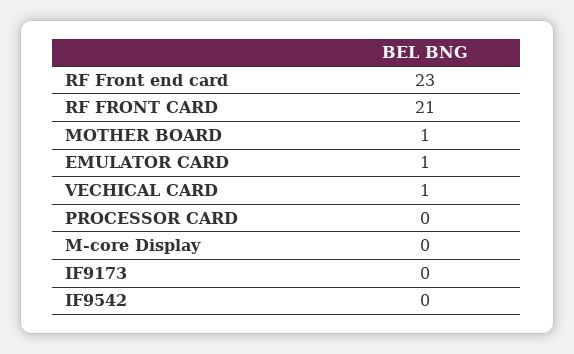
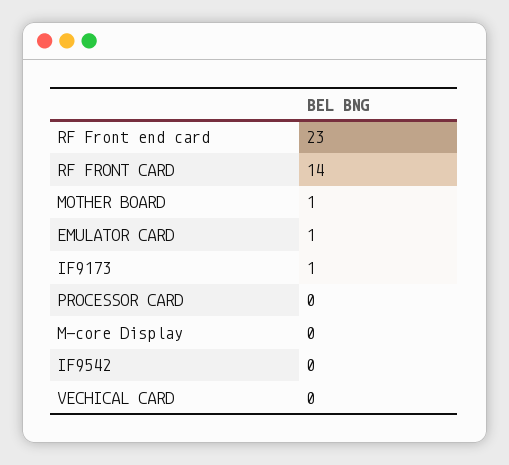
RF FRONT CARD: 21 -> 14
VECHICAL CARD: 1 -> 0
IF9173: 0 -> 1

